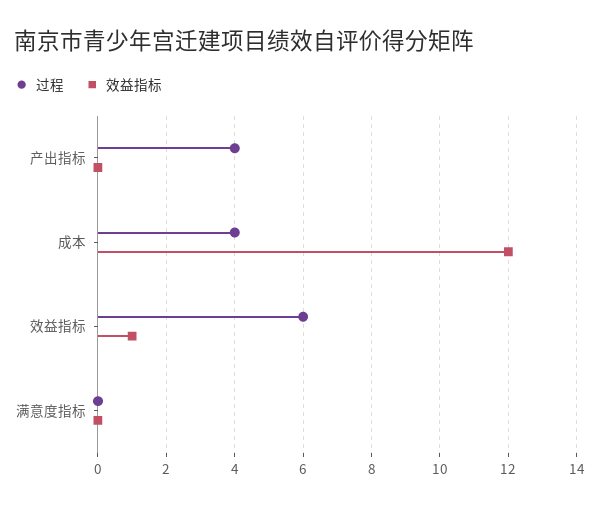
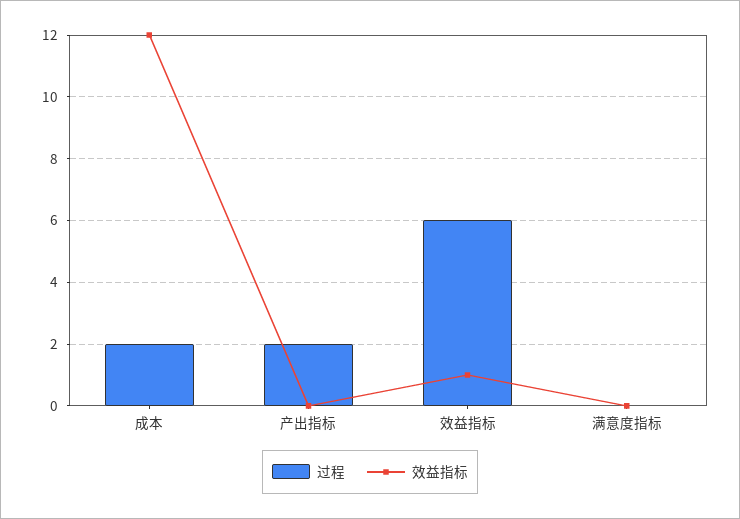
过程, 产出指标: 4 -> 2
过程, 成本: 4 -> 2

